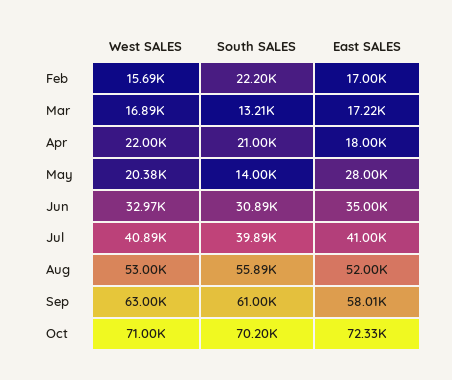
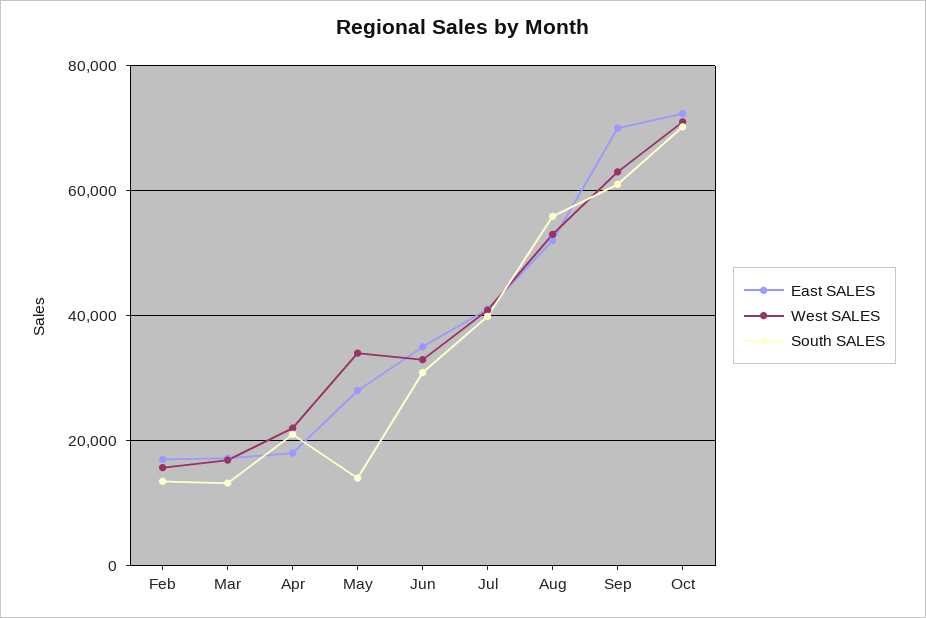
South SALES, Feb: 22200 -> 14000
West SALES, May: 20380 -> 34000
East SALES, Sep: 58010 -> 70000

